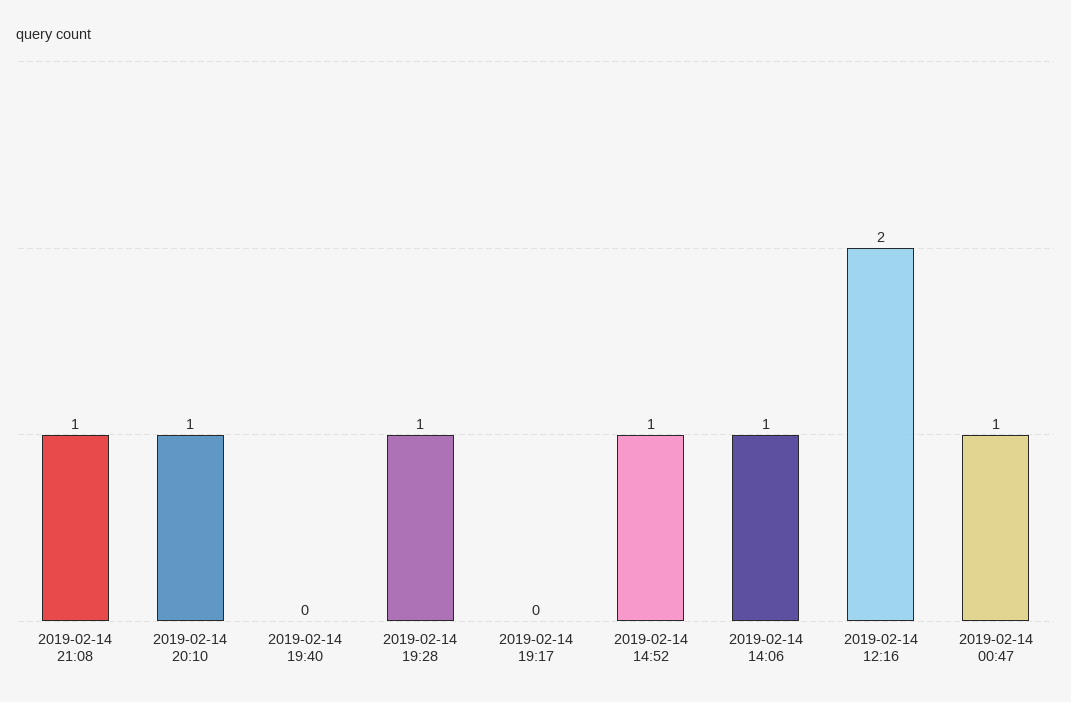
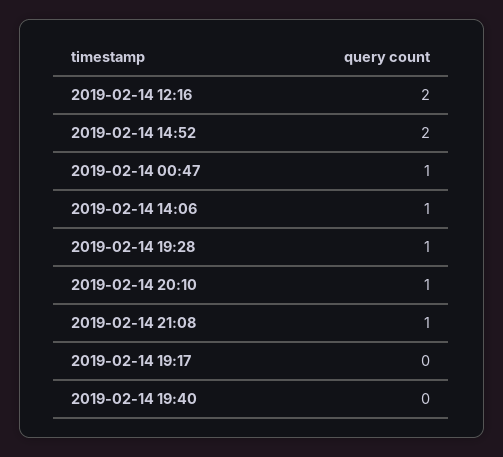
2019-02-14 14:52: 1 -> 2

